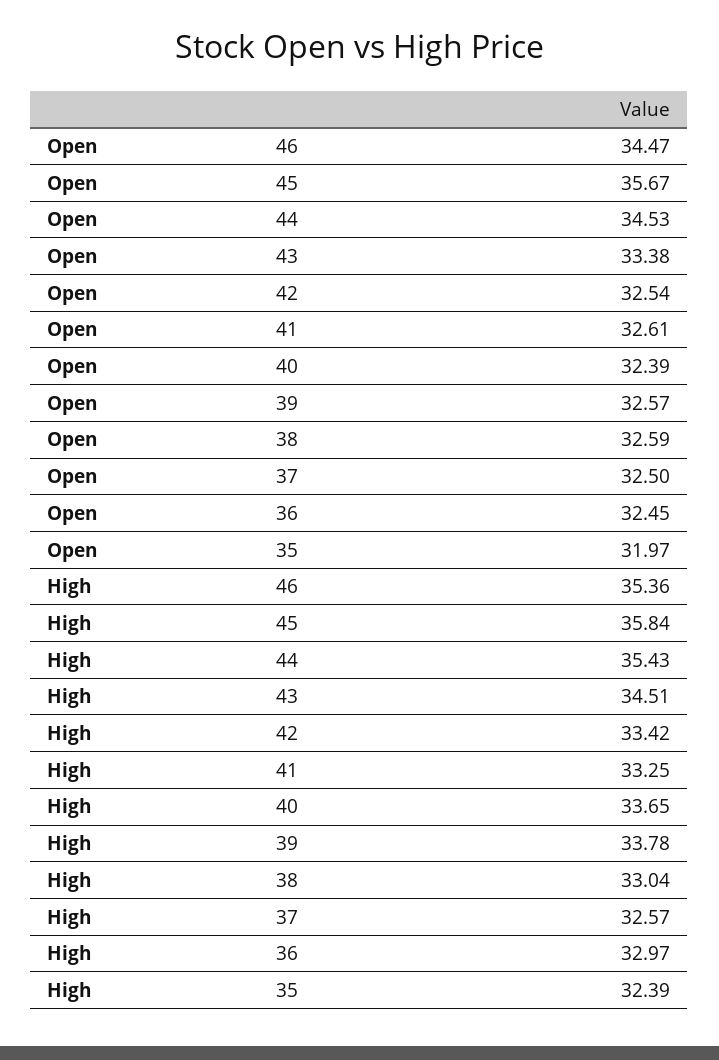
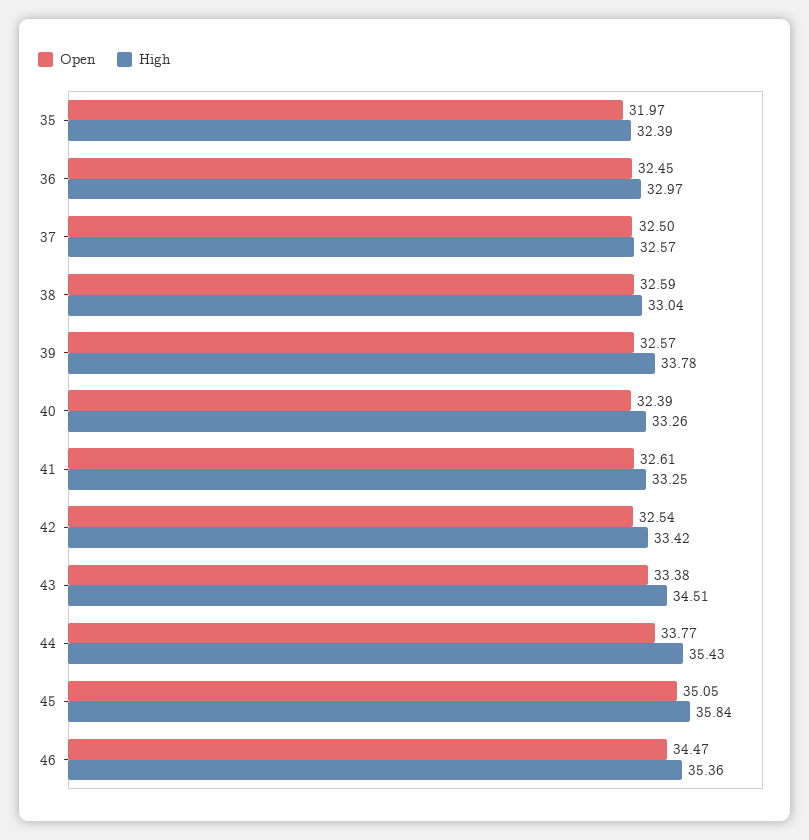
Open, 45: 35.67 -> 35.05
Open, 44: 34.53 -> 33.77
High, 40: 33.65 -> 33.26

